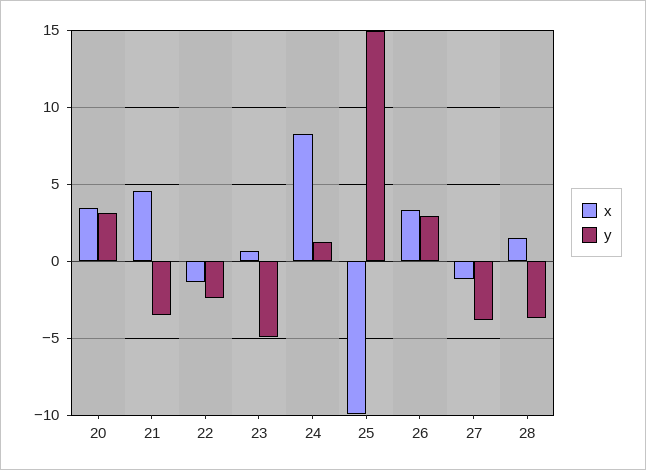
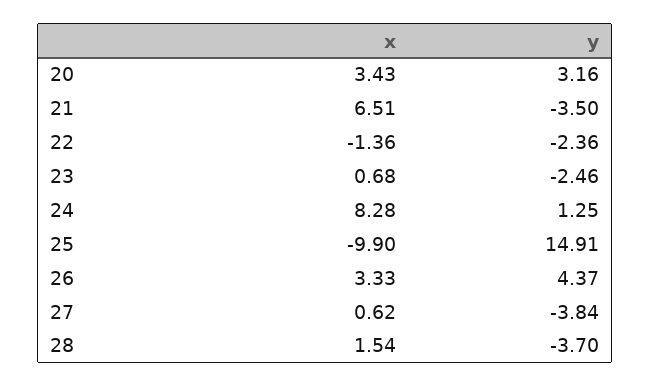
x, 21: 4.5 -> 6.51
y, 23: -5 -> -2.46
y, 26: 3 -> 4.37
x, 27: -1 -> 0.62

